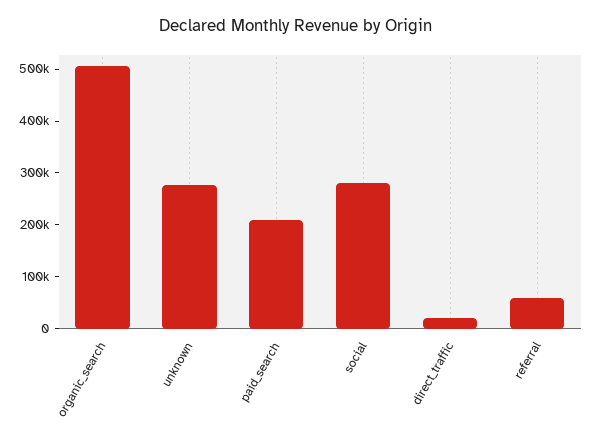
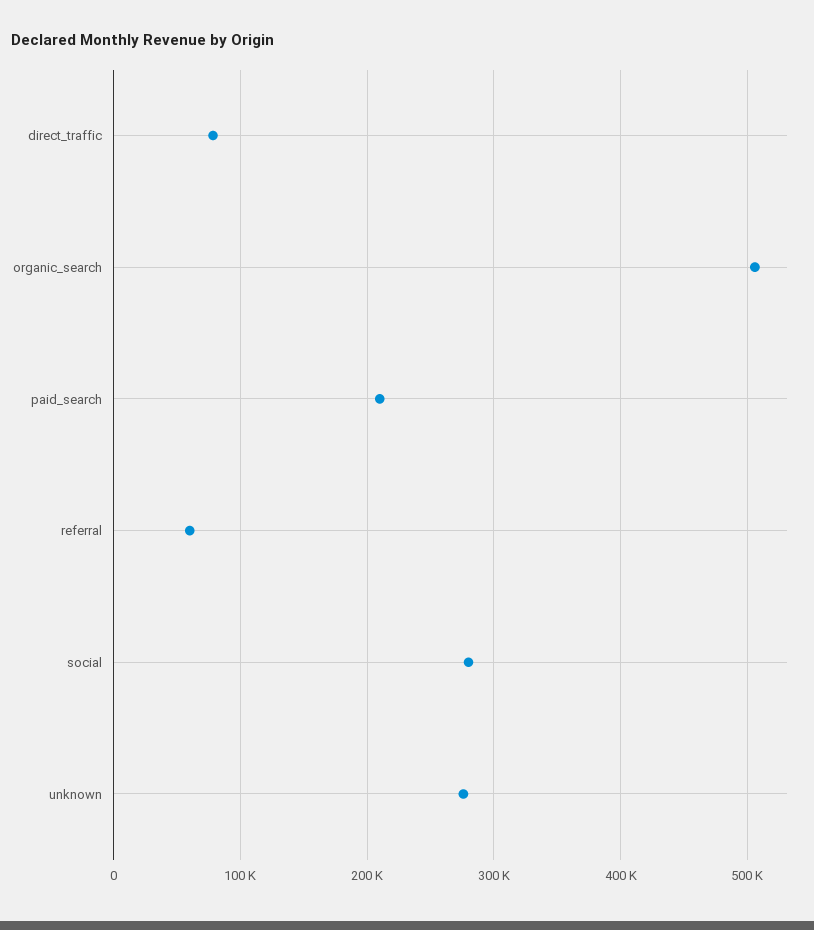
direct_traffic: 20000 -> 80000

